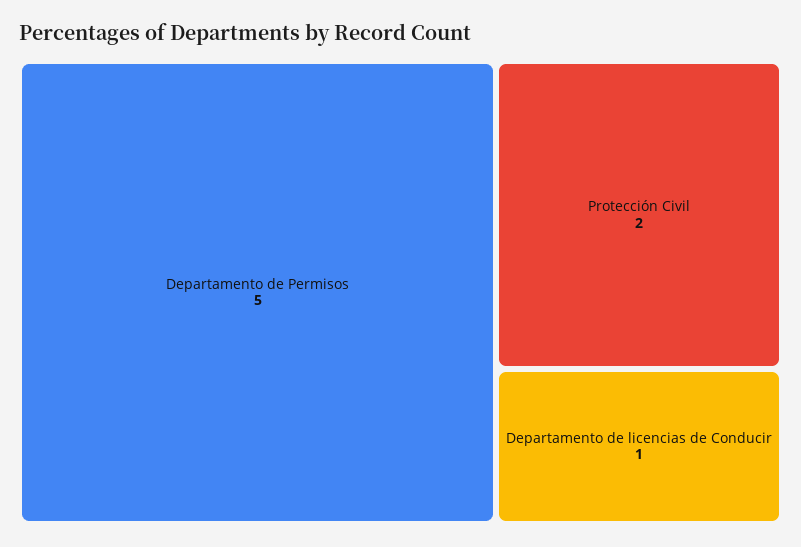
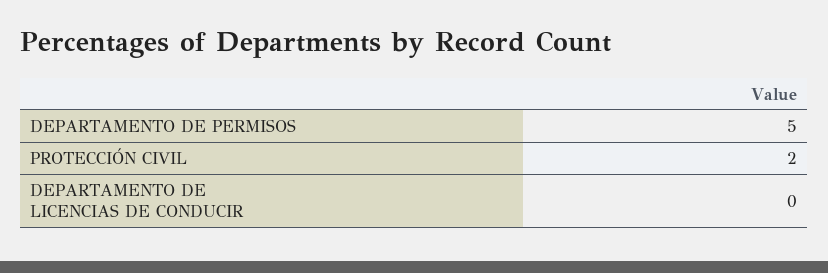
Departamento de licencias de Conducir: 1 -> 0

